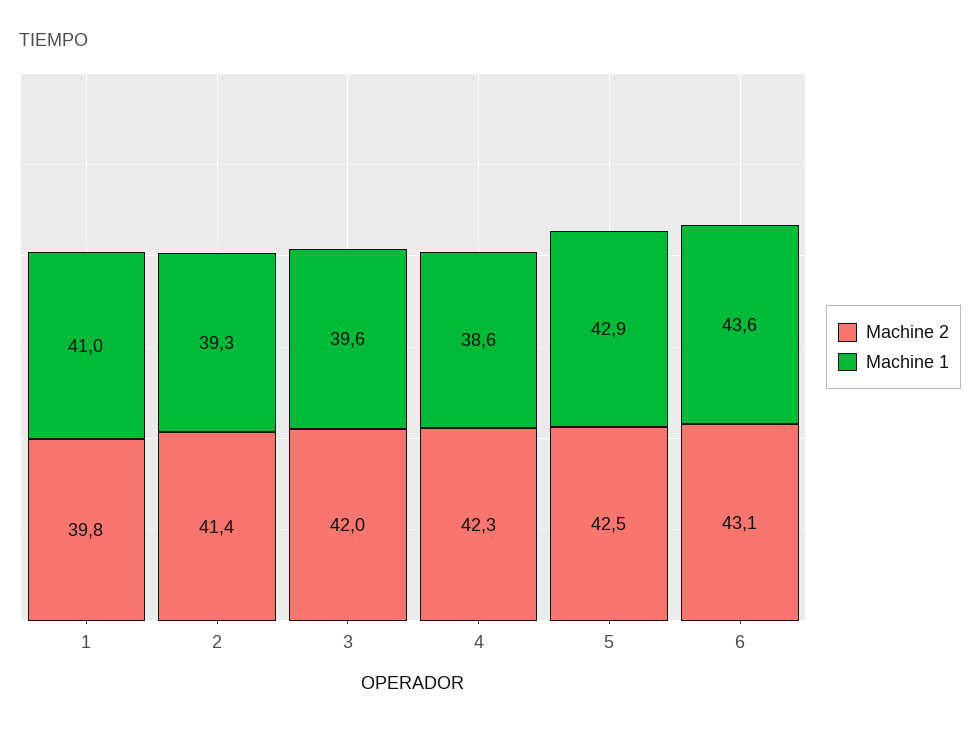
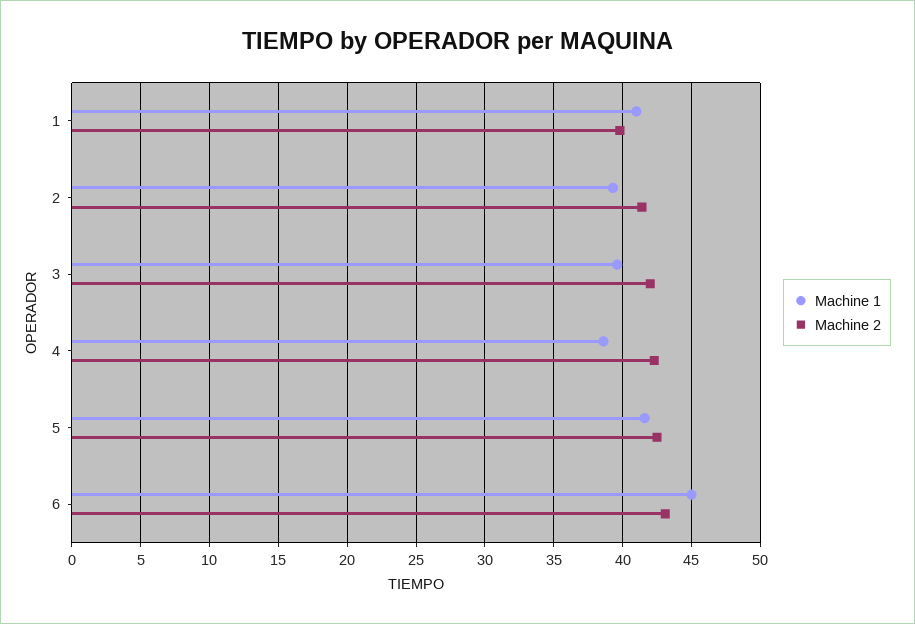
Machine 1, 5: 42.9 -> 41.5
Machine 1, 6: 43.6 -> 45

